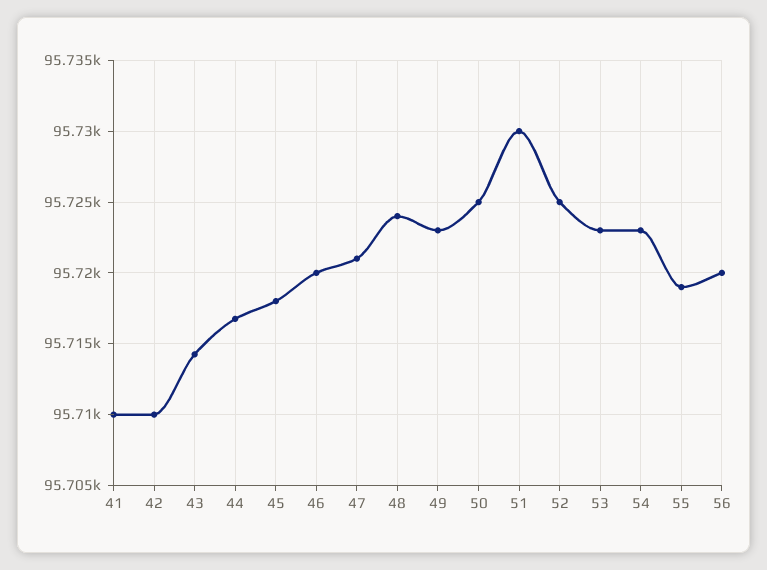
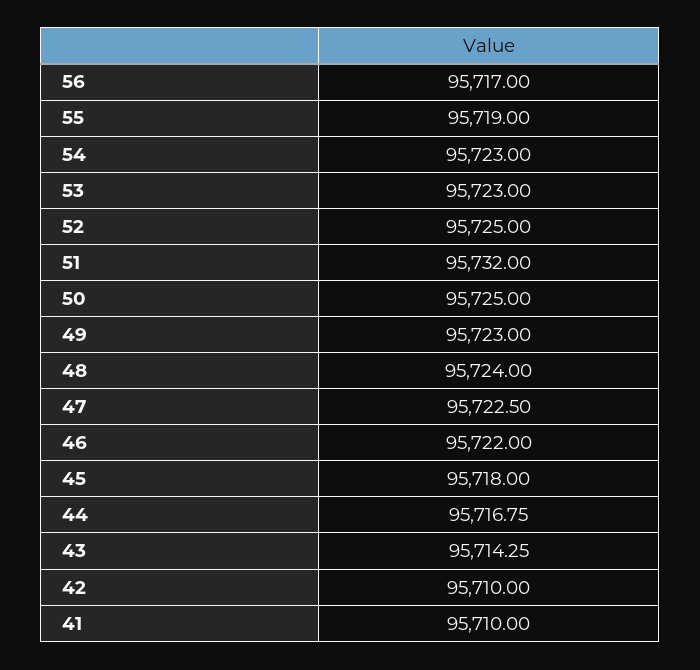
46: 95720 -> 95722
47: 95721 -> 95722.5
51: 95730 -> 95732
56: 95720 -> 95717

